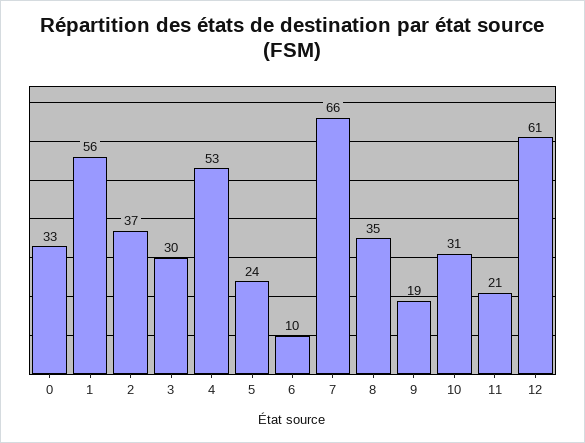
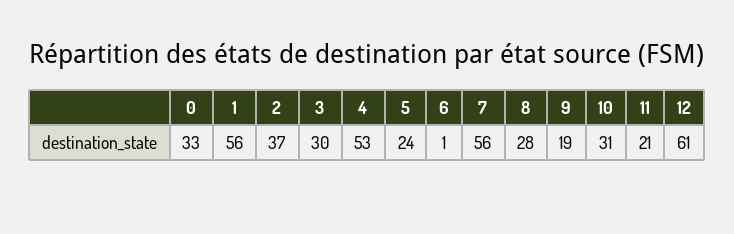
6: 10 -> 1
7: 66 -> 56
8: 35 -> 28

